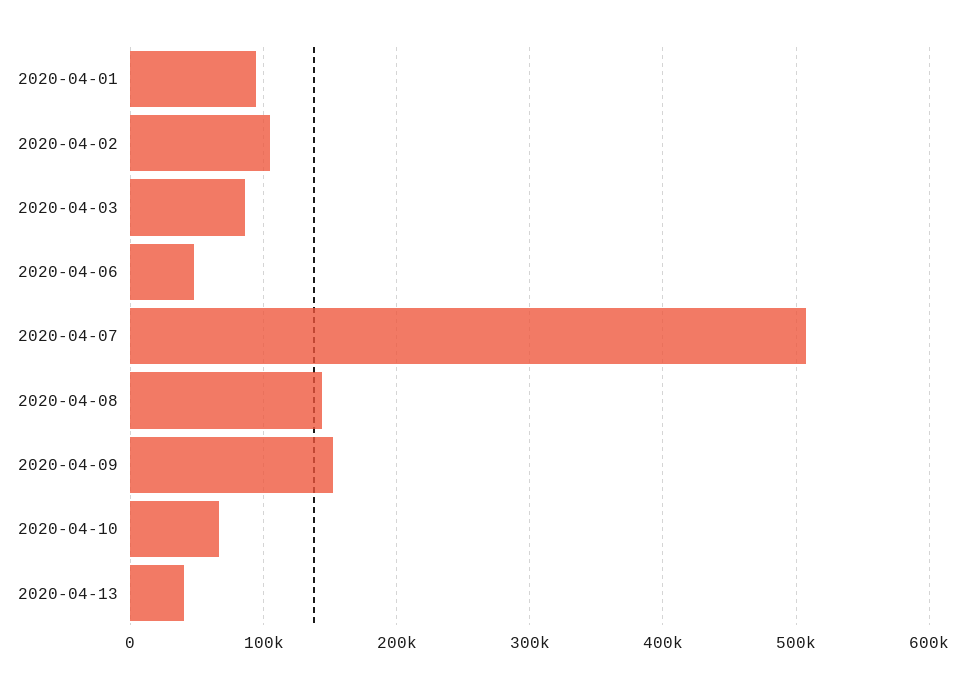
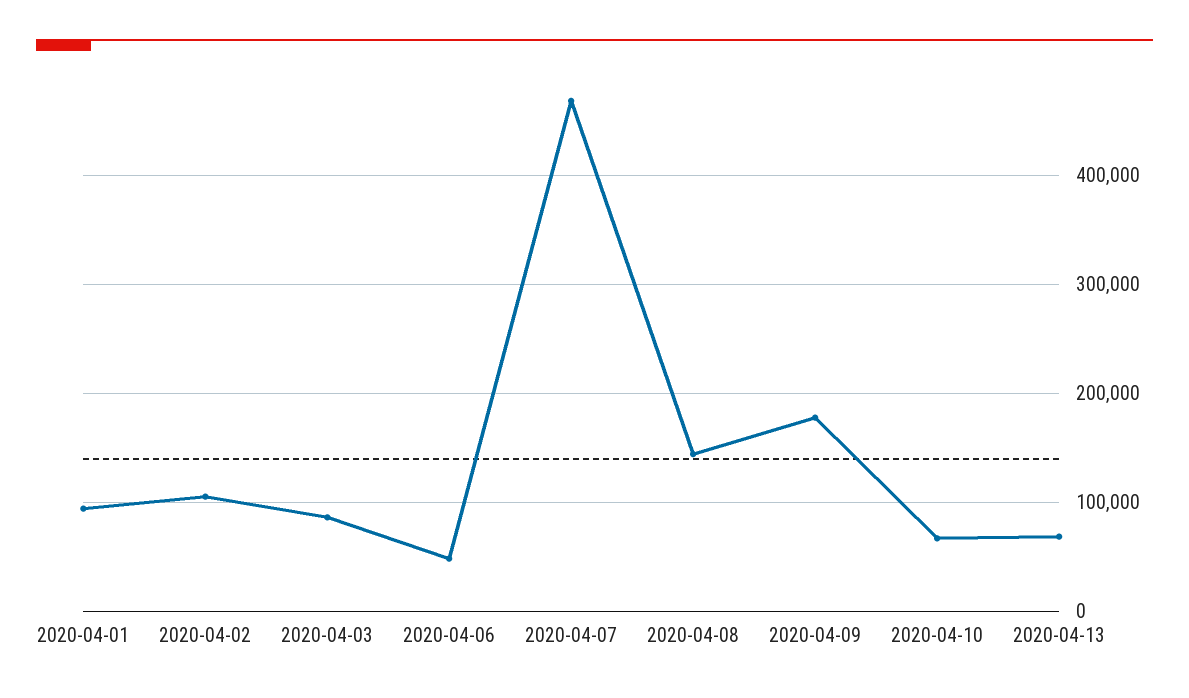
2020-04-07: 510000 -> 470000
2020-04-09: 150000 -> 180000
2020-04-13: 40000 -> 70000

